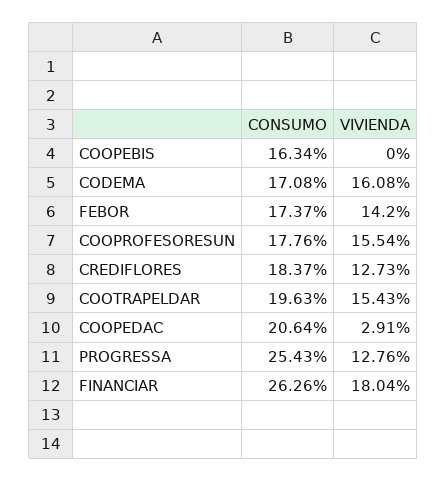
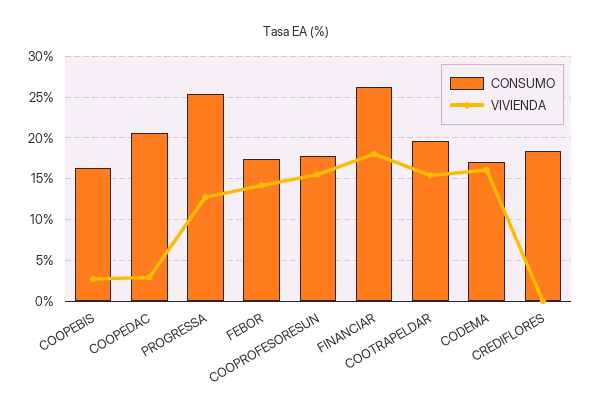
VIVIENDA, COOPEBIS: 0 -> 3
VIVIENDA, CREDIFLORES: 12.73 -> 0

